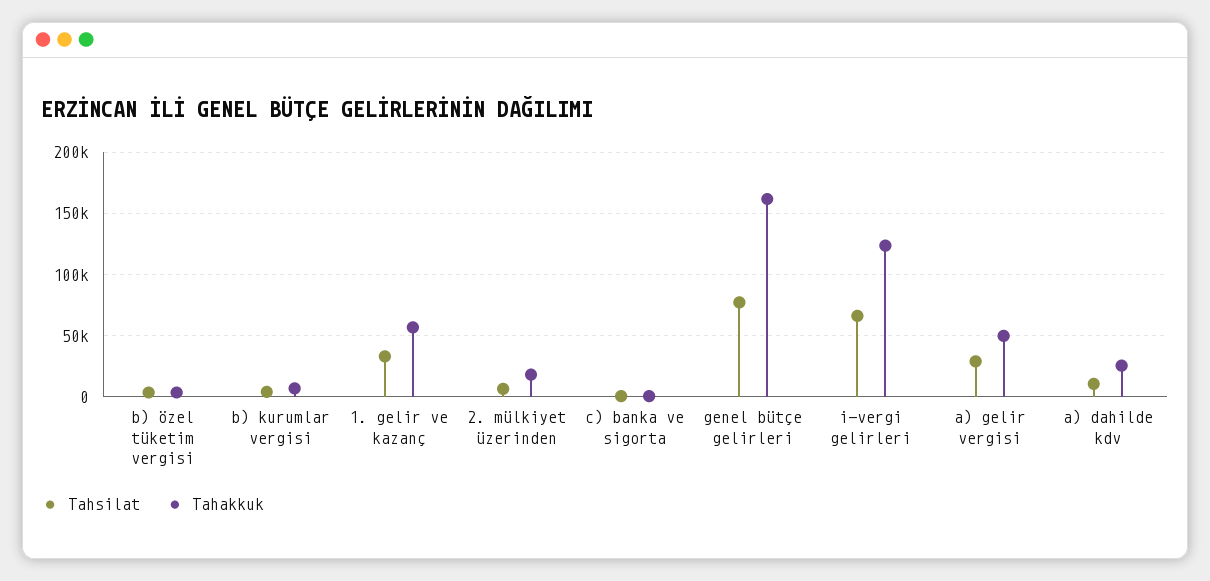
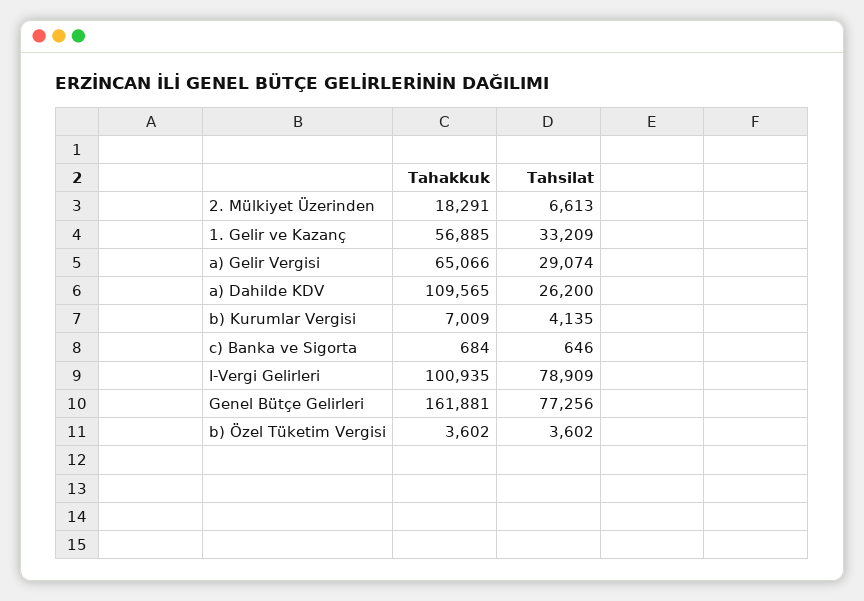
Tahsilat, i-vergi gelirleri: 65000 -> 78909
Tahakkuk, i-vergi gelirleri: 125000 -> 100935
Tahakkuk, a) gelir vergisi: 50000 -> 65066
Tahsilat, a) dahilde kdv: 10000 -> 26200
Tahakkuk, a) dahilde kdv: 25000 -> 109565

